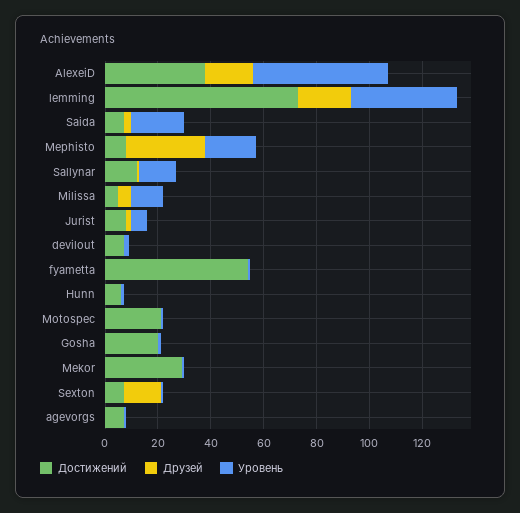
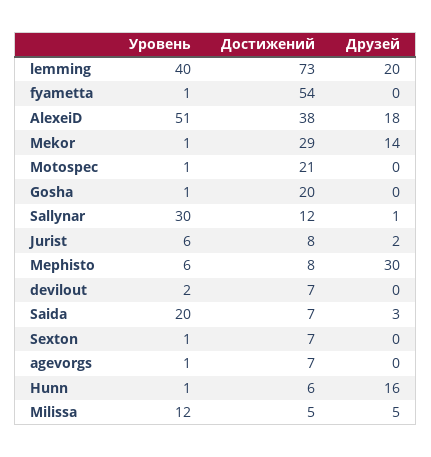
Уровень, Mephisto: 20 -> 6
Уровень, Sallynar: 15 -> 30
Друзей, Hunn: 0 -> 16
Друзей, Mekor: 0 -> 14
Друзей, Sexton: 15 -> 0

